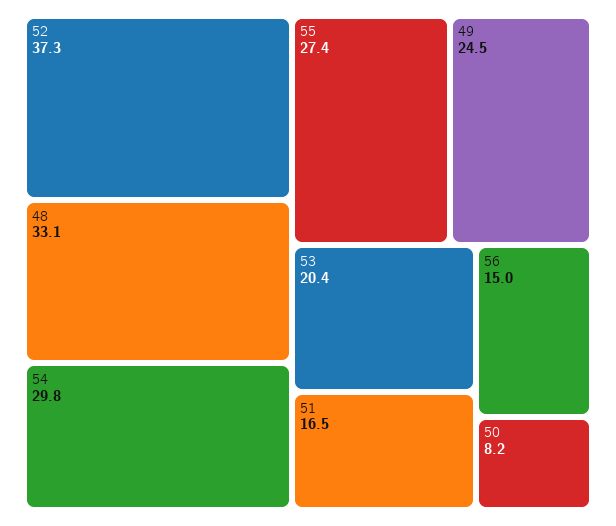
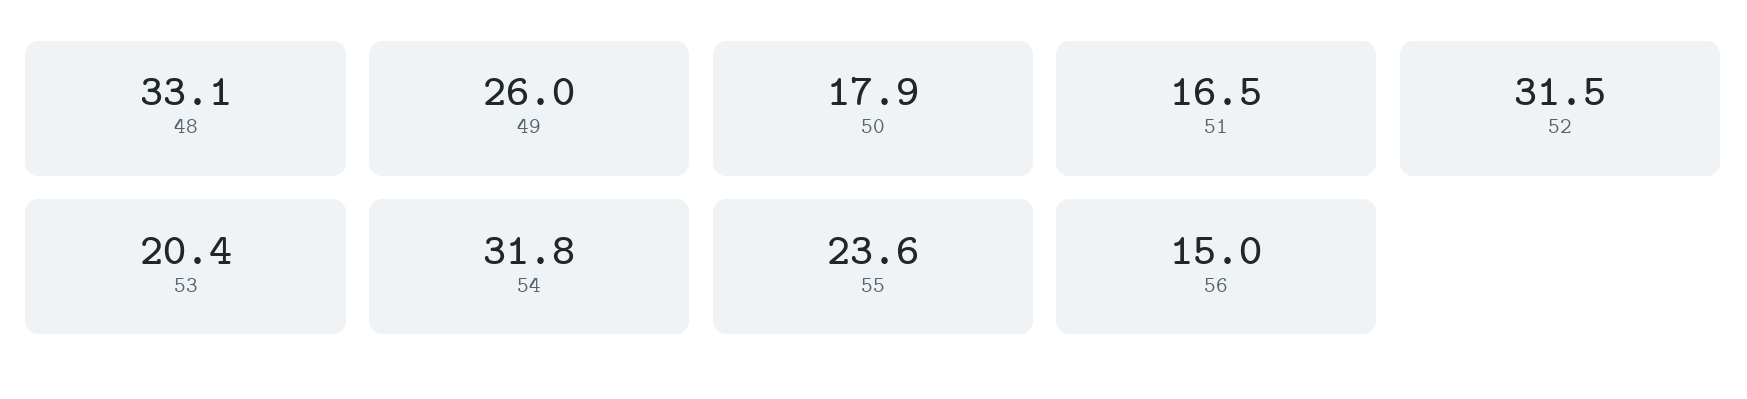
52: 37.3 -> 31.5
54: 29.8 -> 31.8
55: 27.4 -> 23.6
49: 24.5 -> 26
50: 8.2 -> 17.9

